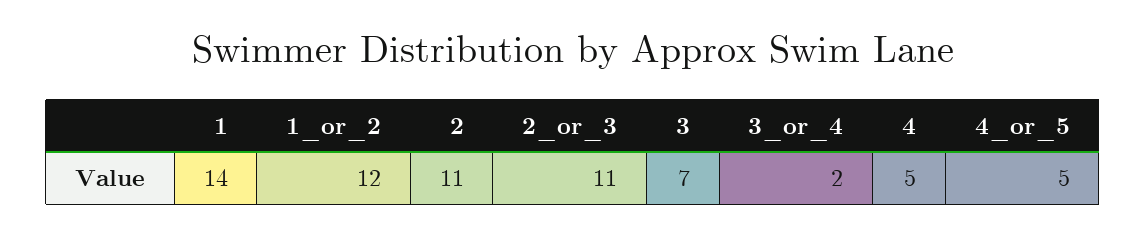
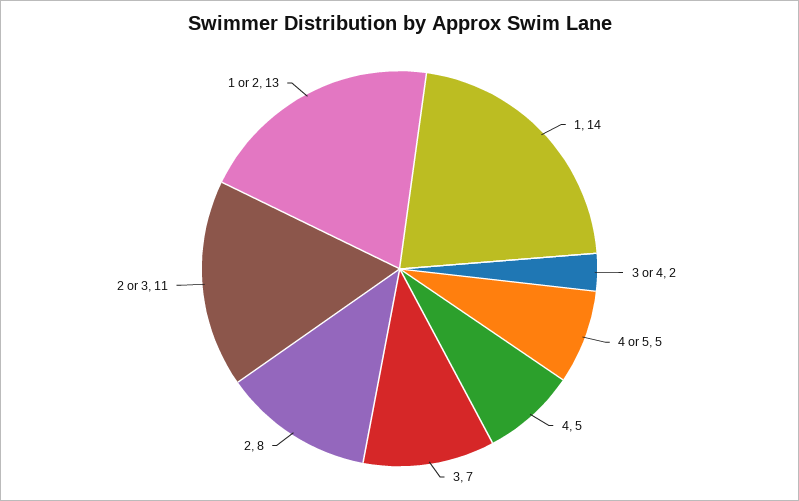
1_or_2: 12 -> 13
2: 11 -> 8

